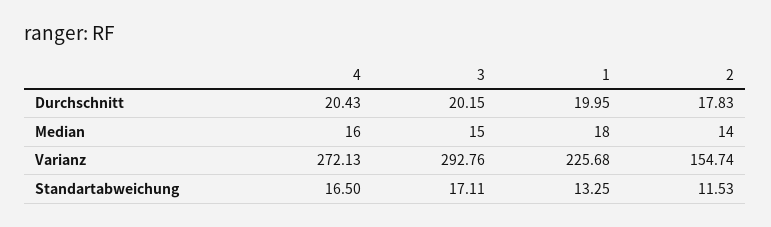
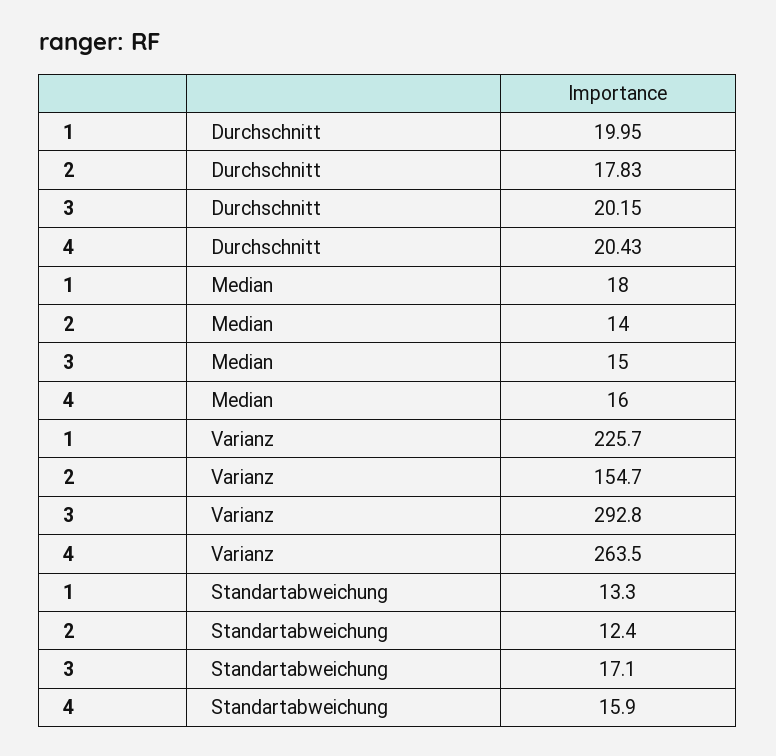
4, Varianz: 272.13 -> 263.5
4, Standartabweichung: 16.5 -> 15.9
2, Standartabweichung: 11.53 -> 12.4

